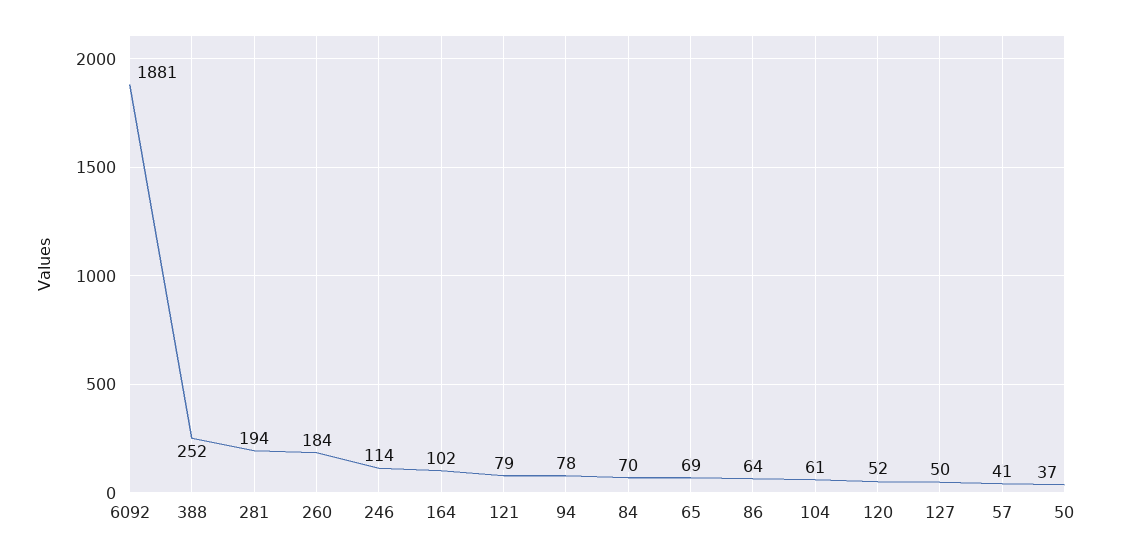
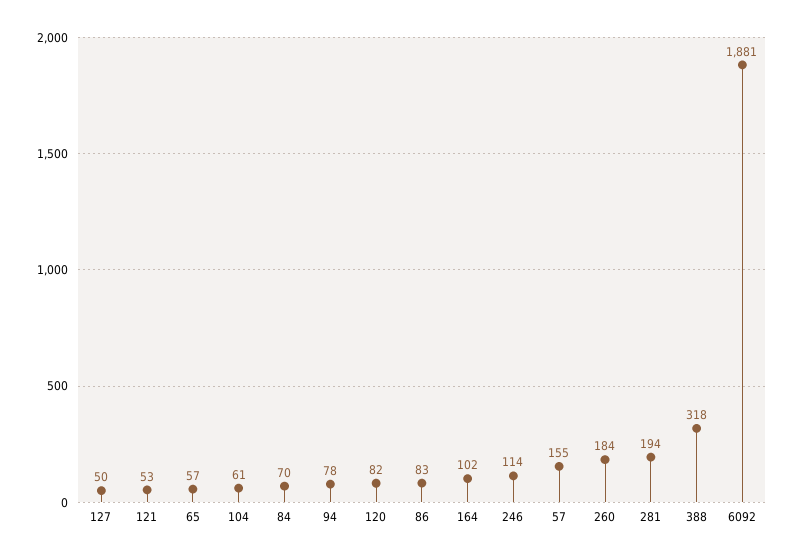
388: 252 -> 318
121: 79 -> 53
65: 69 -> 57
86: 64 -> 83
120: 52 -> 82
57: 41 -> 155
50: 37 -> none

